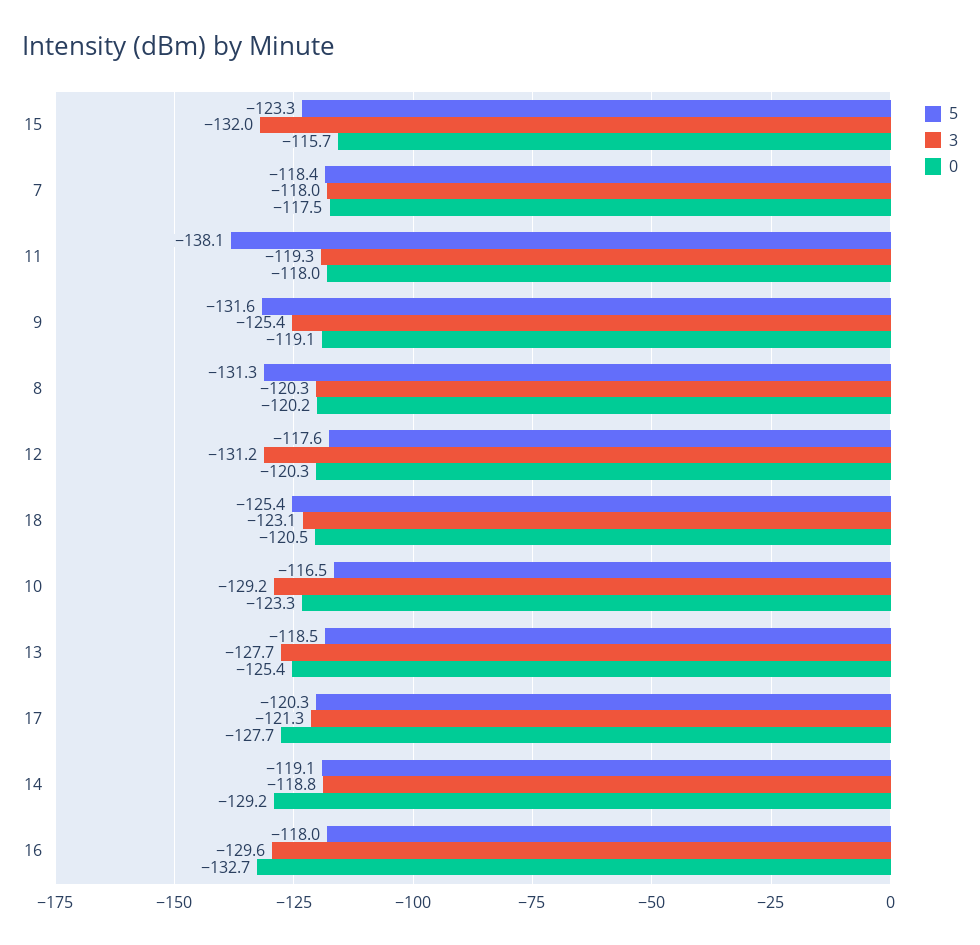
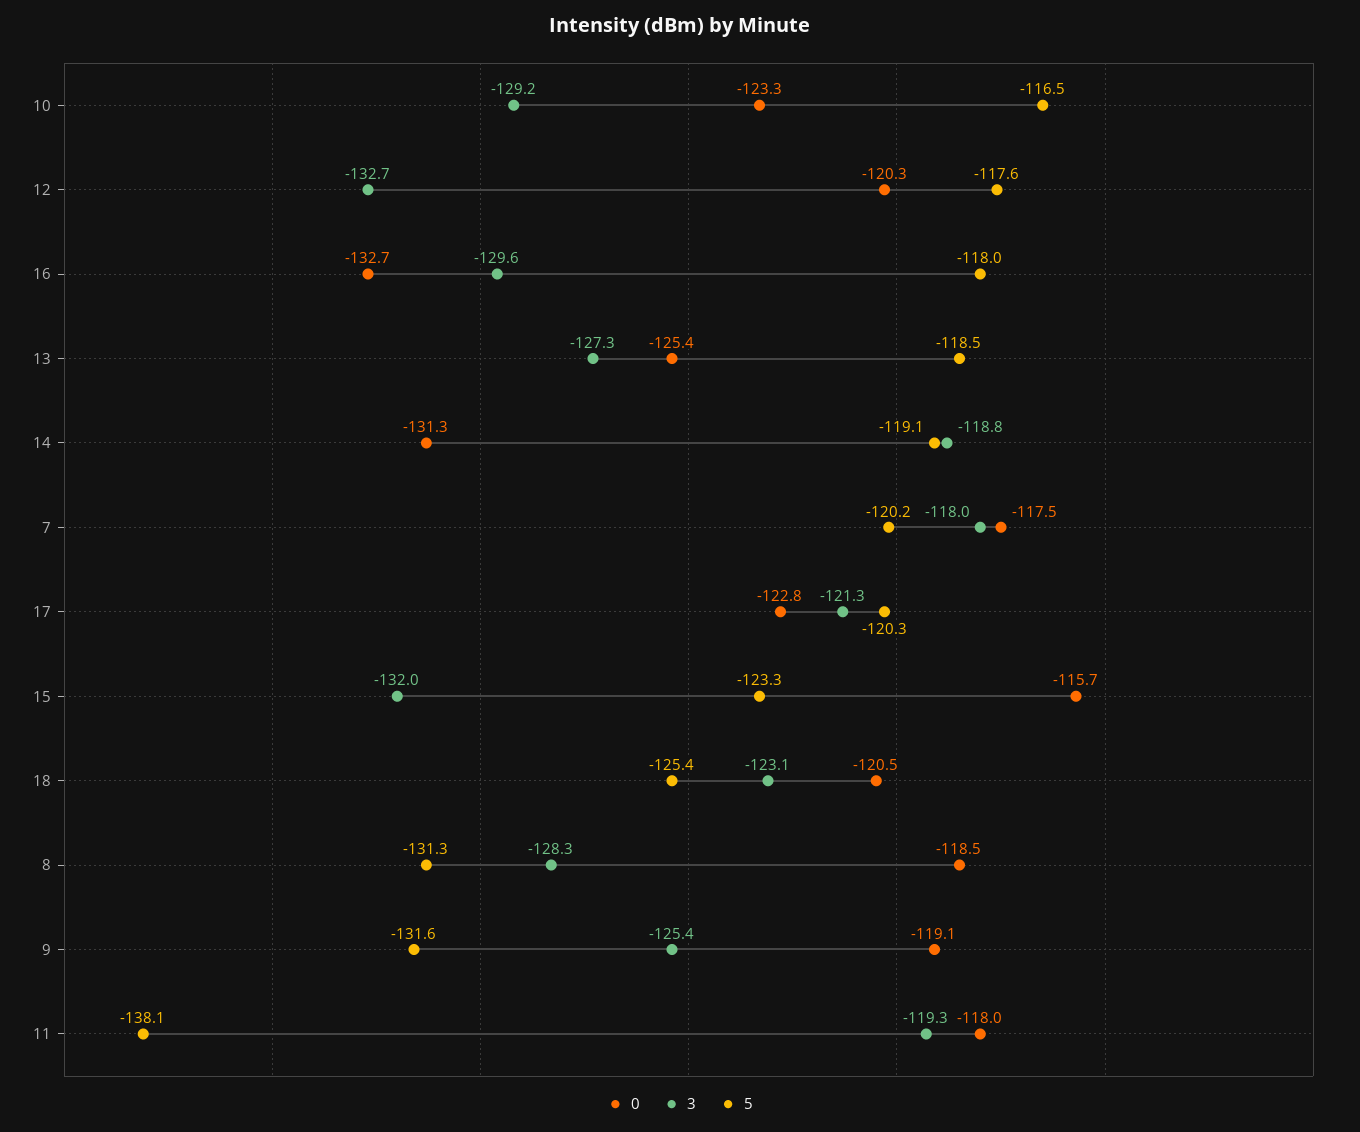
5, 7: -118.4 -> -120.2
3, 8: -120.3 -> -128.3
0, 8: -120.2 -> -118.5
3, 12: -131.2 -> -132.7
3, 13: -127.7 -> -127.3
0, 17: -127.7 -> -122.8
0, 14: -129.2 -> -131.3

